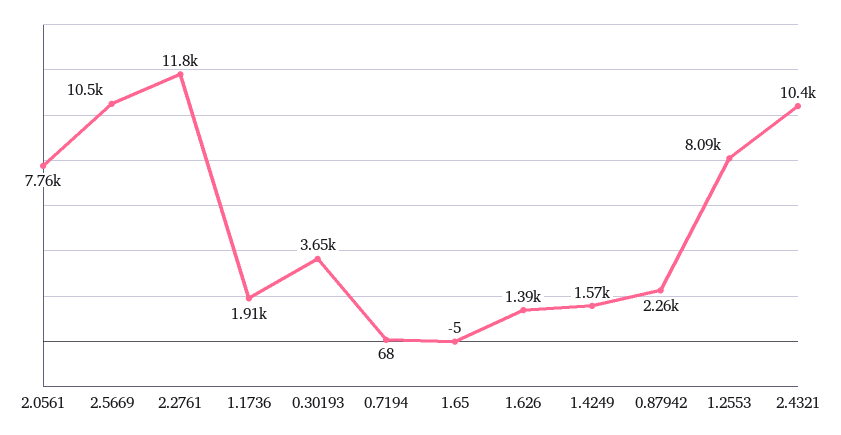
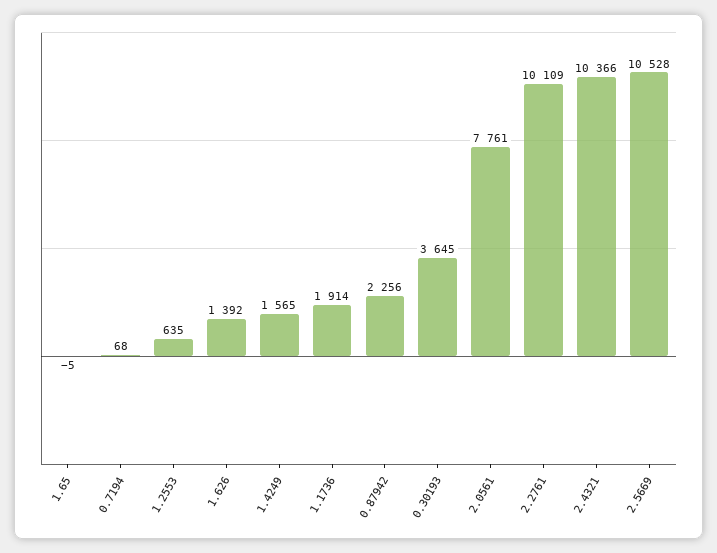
2.2761: 11800 -> 10109
1.2553: 8090 -> 635

